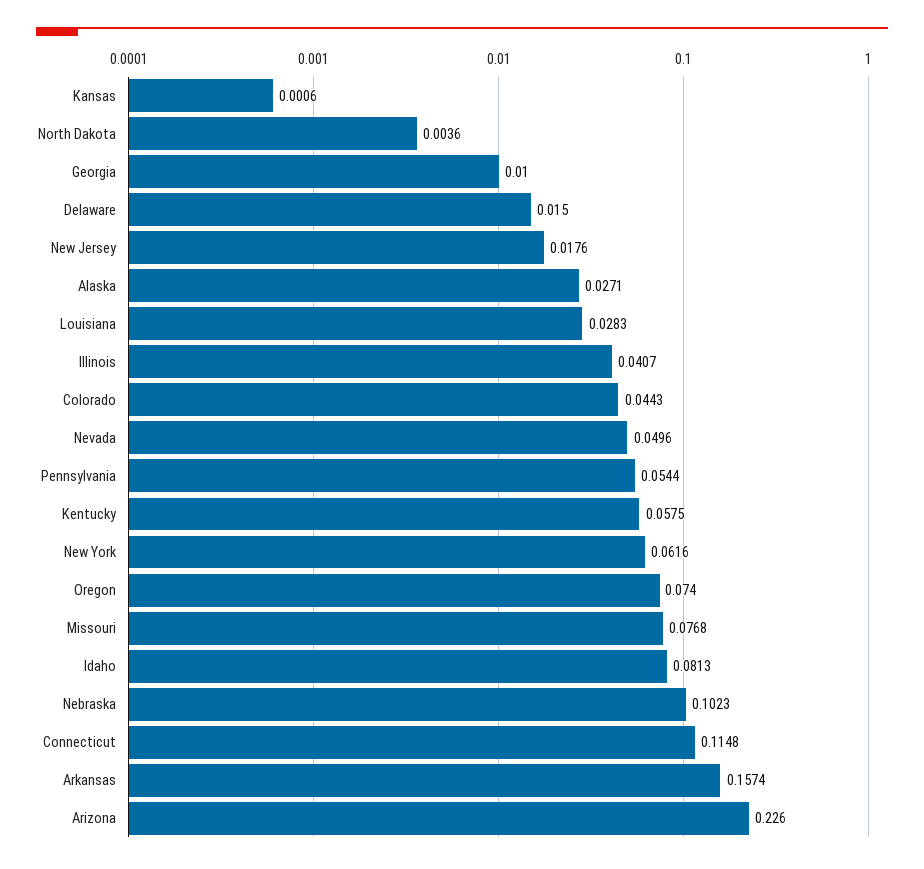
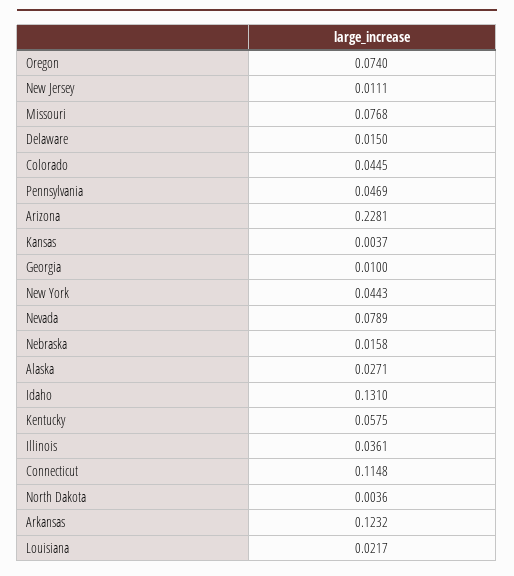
Kansas: 0.0006 -> 0.0037
New Jersey: 0.0176 -> 0.0111
Louisiana: 0.0283 -> 0.0217
Illinois: 0.0407 -> 0.0361
Colorado: 0.0443 -> 0.0445
Nevada: 0.0496 -> 0.0789
Pennsylvania: 0.0544 -> 0.0469
New York: 0.0616 -> 0.0443
Idaho: 0.0813 -> 0.131
Nebraska: 0.1023 -> 0.0158
Arkansas: 0.1574 -> 0.1232
Arizona: 0.226 -> 0.2281

